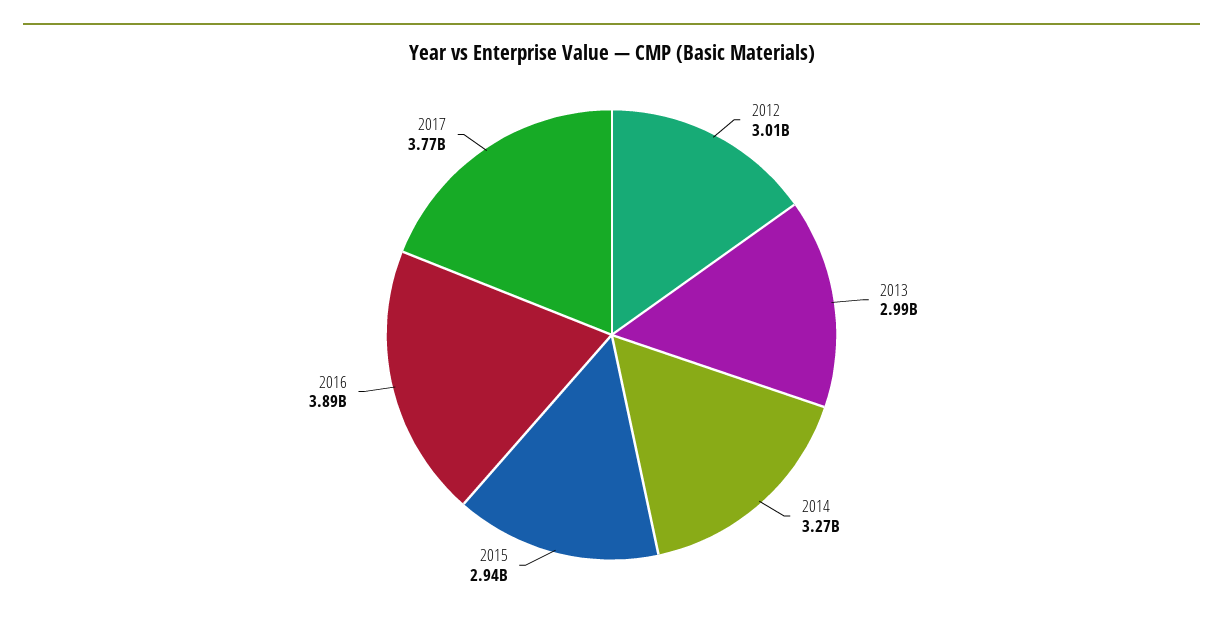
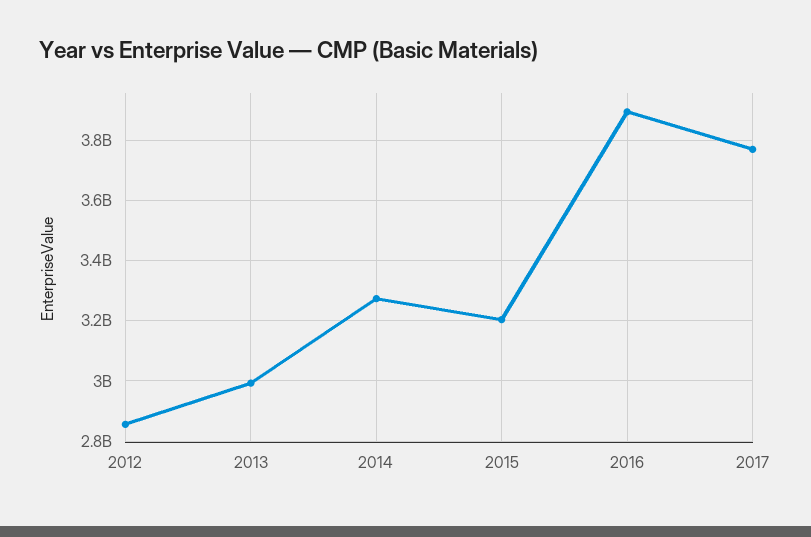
2012: 3010000000 -> 2860000000
2015: 2940000000 -> 3200000000

